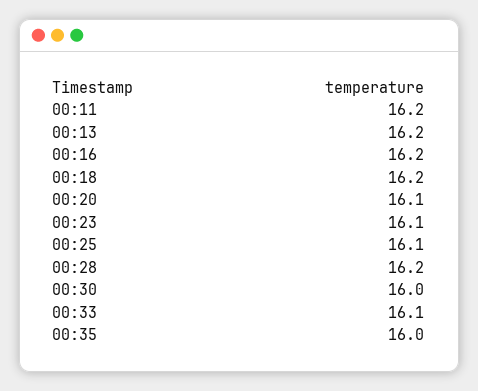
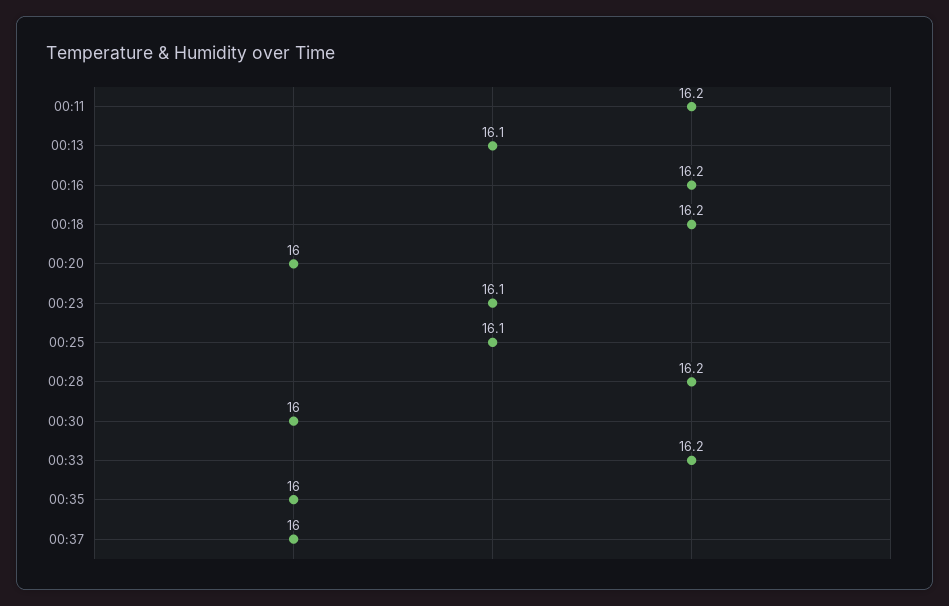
00:13: 16.2 -> 16.1
00:20: 16.1 -> 16
00:33: 16.1 -> 16.2
00:37: none -> 16

